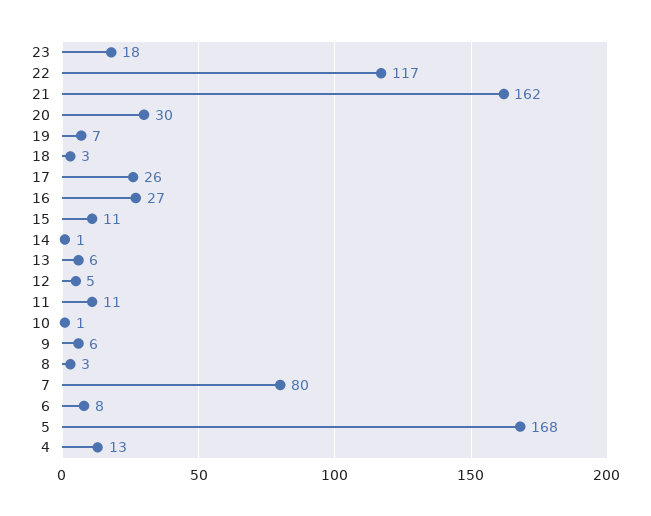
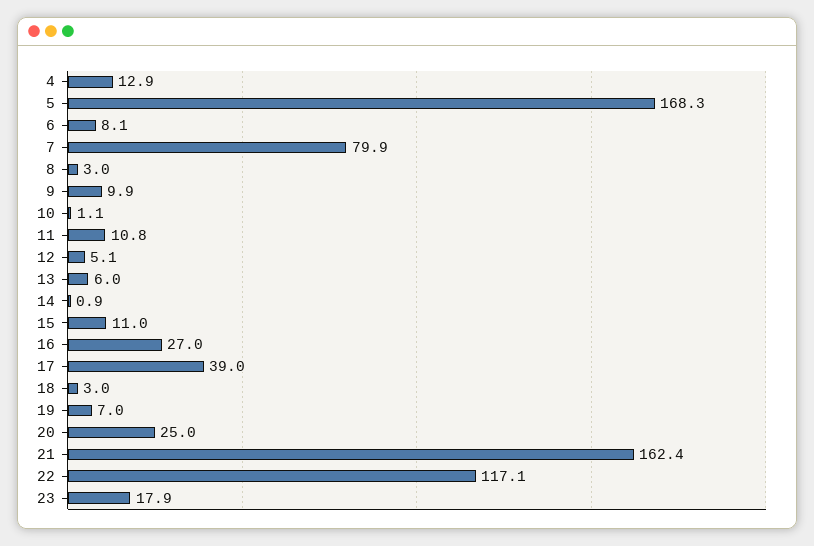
20: 30 -> 25
17: 26 -> 39
9: 6 -> 9.9

